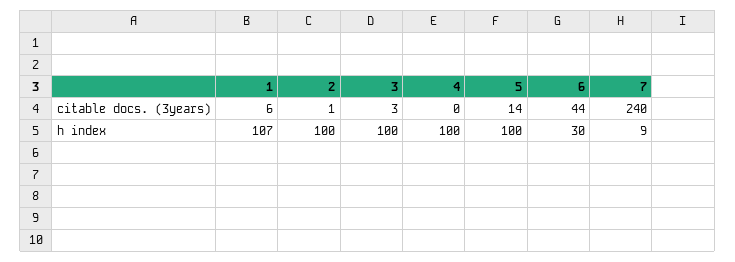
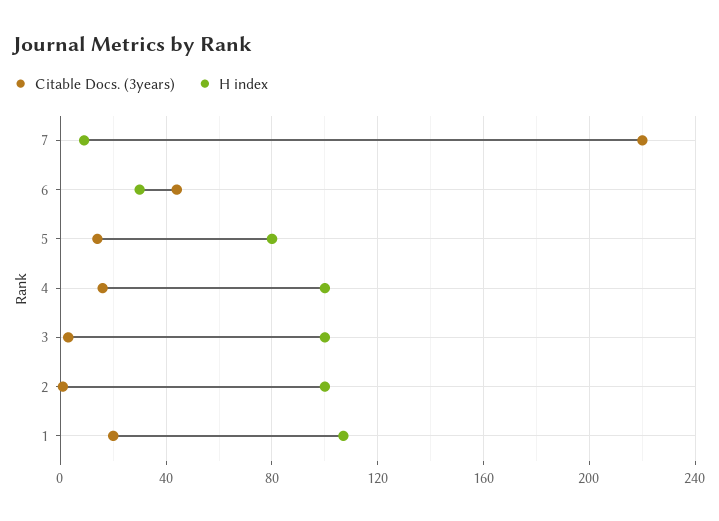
citable docs. (3years), 1: 6 -> 20
citable docs. (3years), 4: 0 -> 15
citable docs. (3years), 7: 240 -> 220
h index, 5: 100 -> 80

